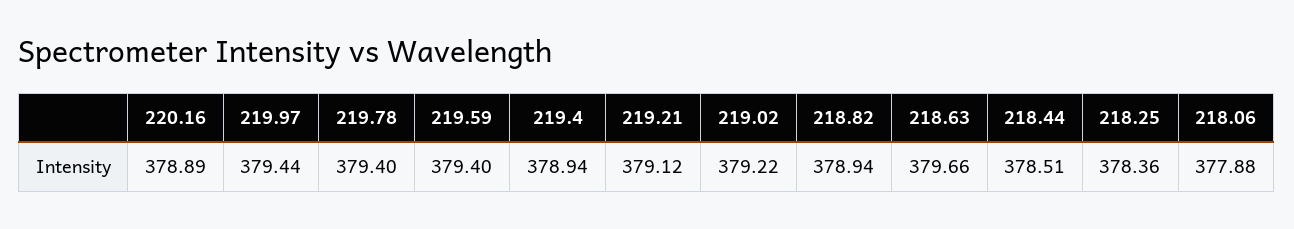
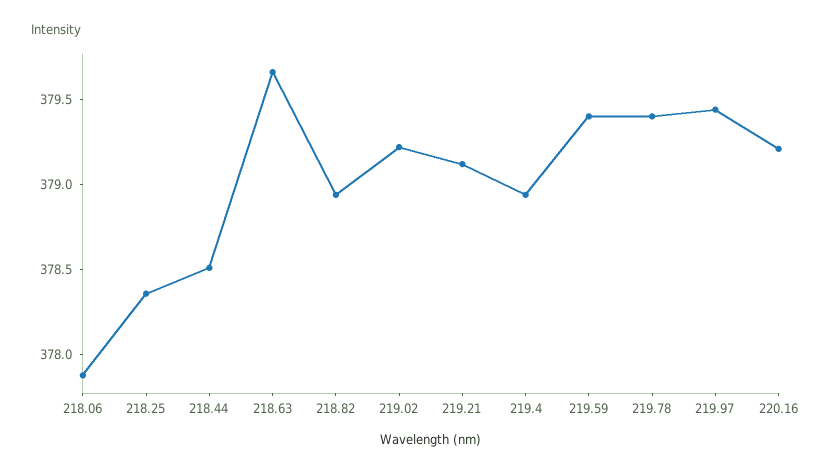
220.16: 378.89 -> 379.2

